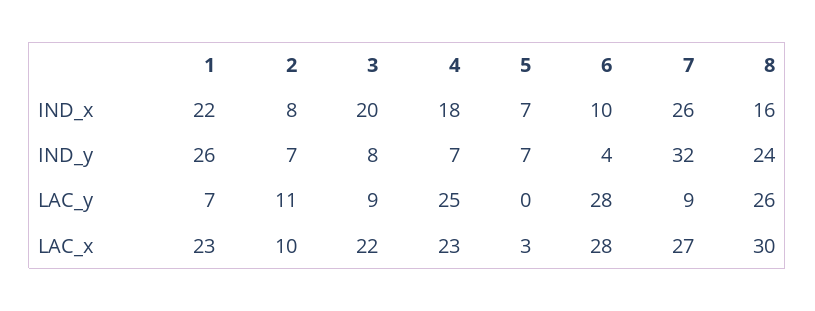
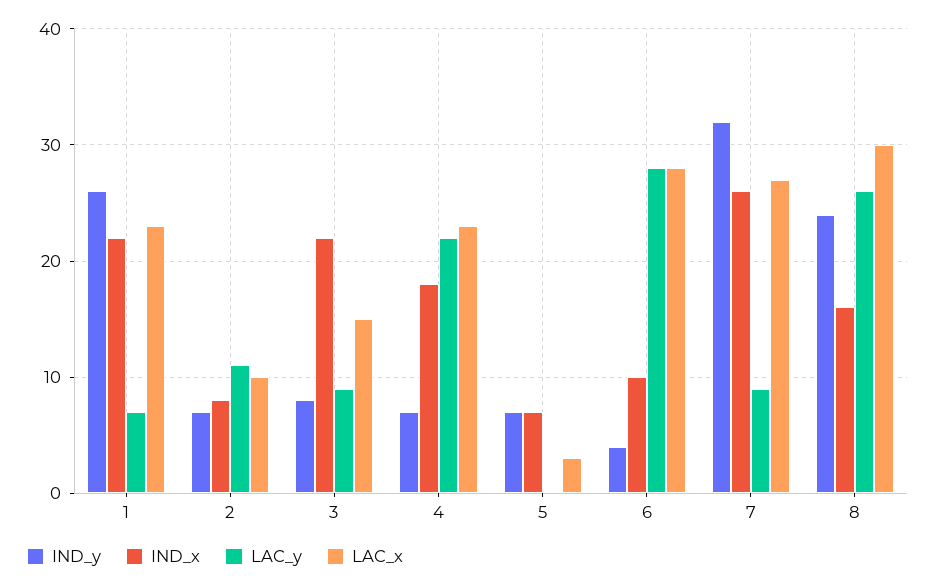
IND_x, 3: 20 -> 22
LAC_y, 4: 25 -> 22
LAC_x, 3: 22 -> 15

